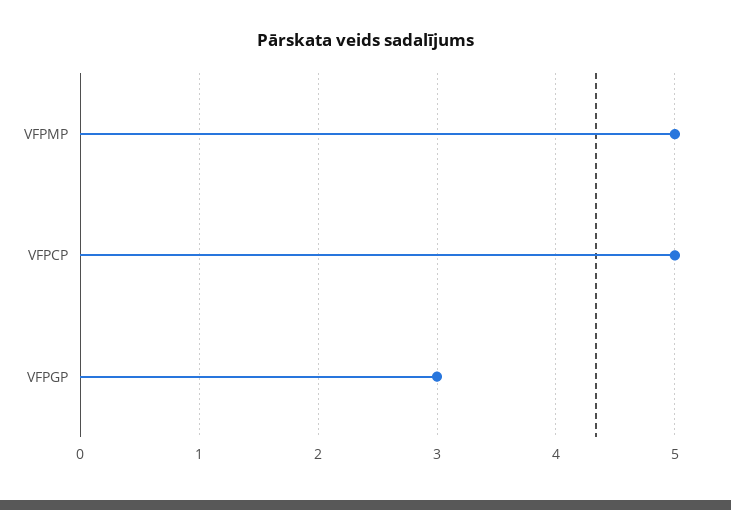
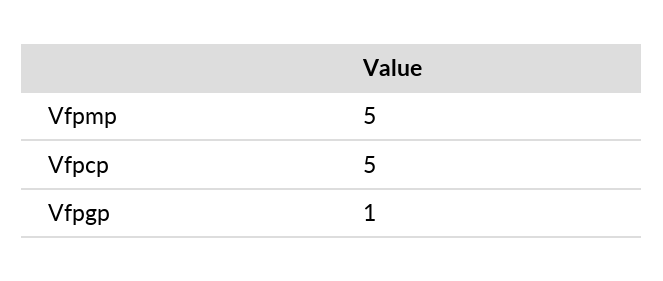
VFPGP: 3 -> 1

